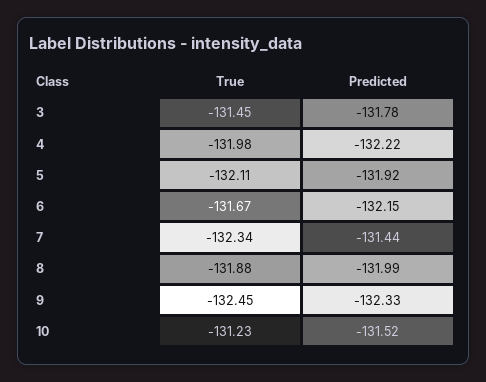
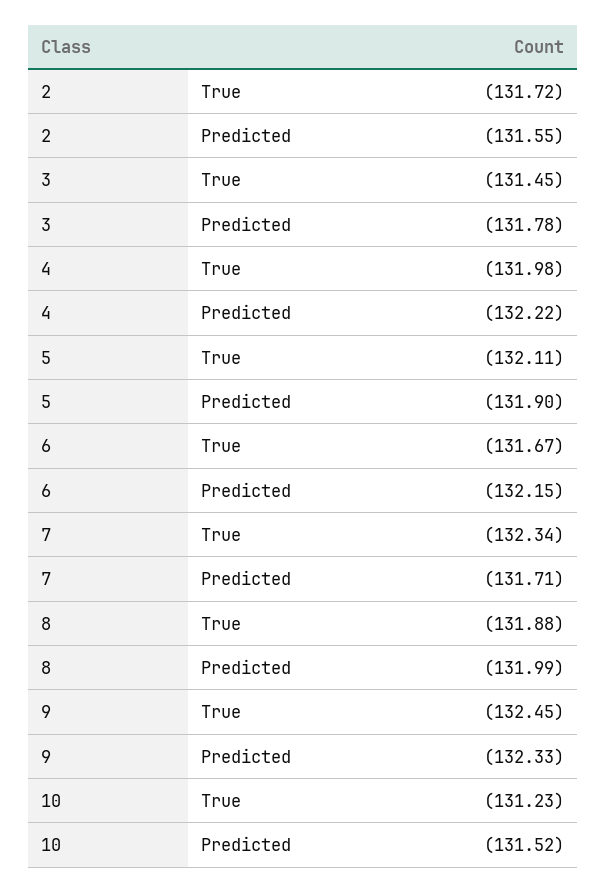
Predicted, 5: -131.92 -> -131.9
Predicted, 7: -131.44 -> -131.71
True, 2: none -> -131.72
Predicted, 2: none -> -131.55

